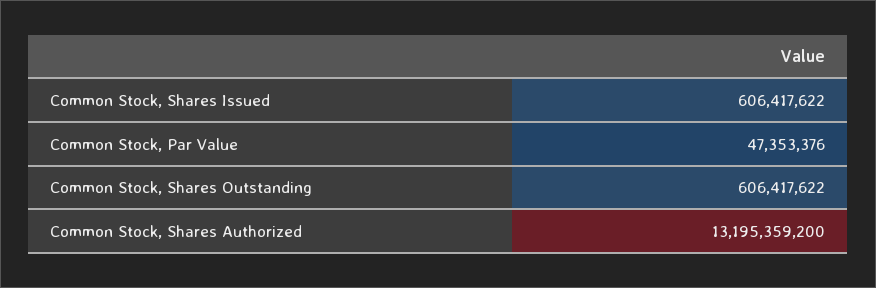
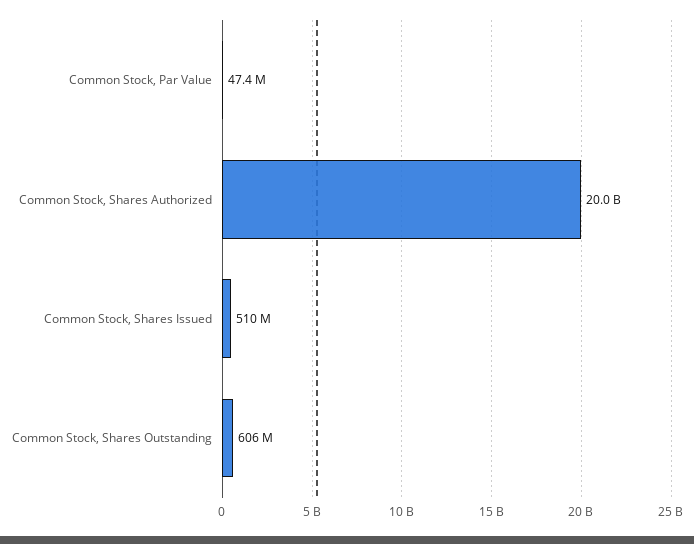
Common Stock, Shares Issued: 606417622 -> 510000000
Common Stock, Shares Authorized: 13195359200 -> 20000000000

